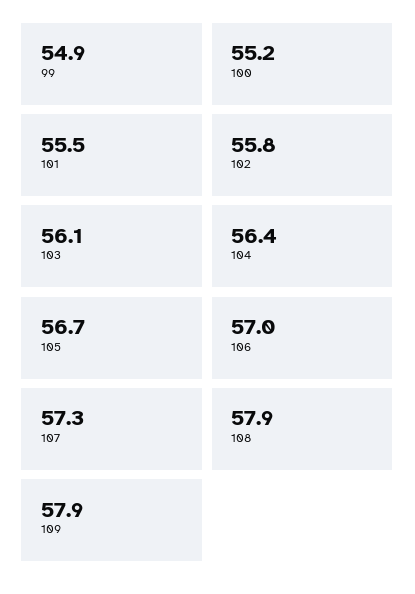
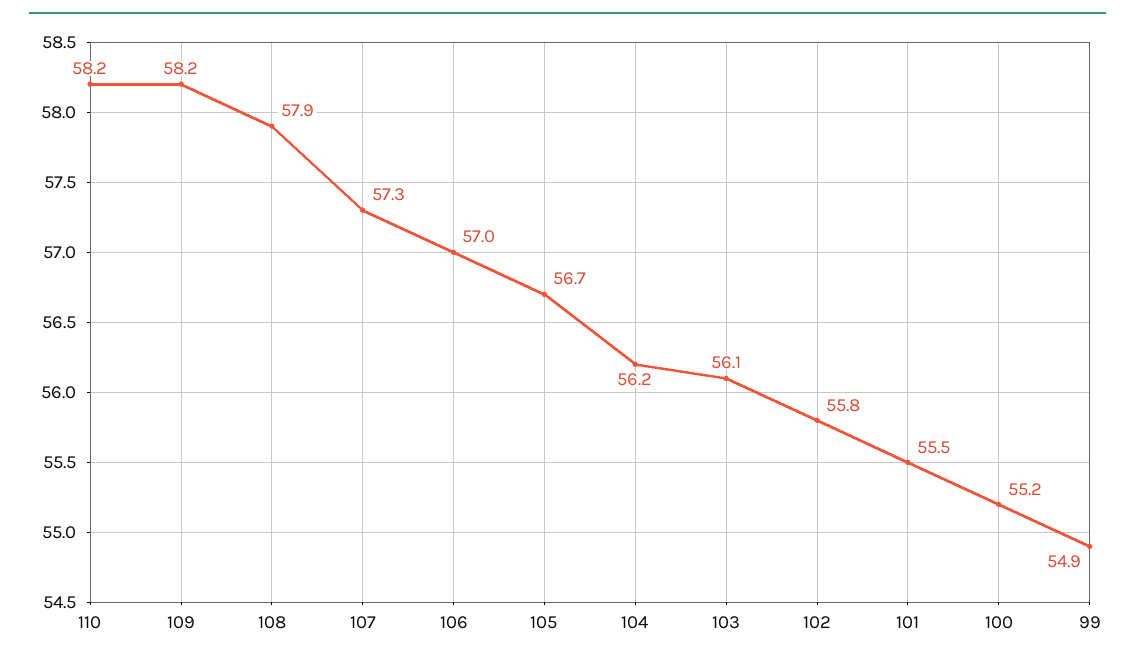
104: 56.4 -> 56.2
109: 57.9 -> 58.2
110: none -> 58.2

